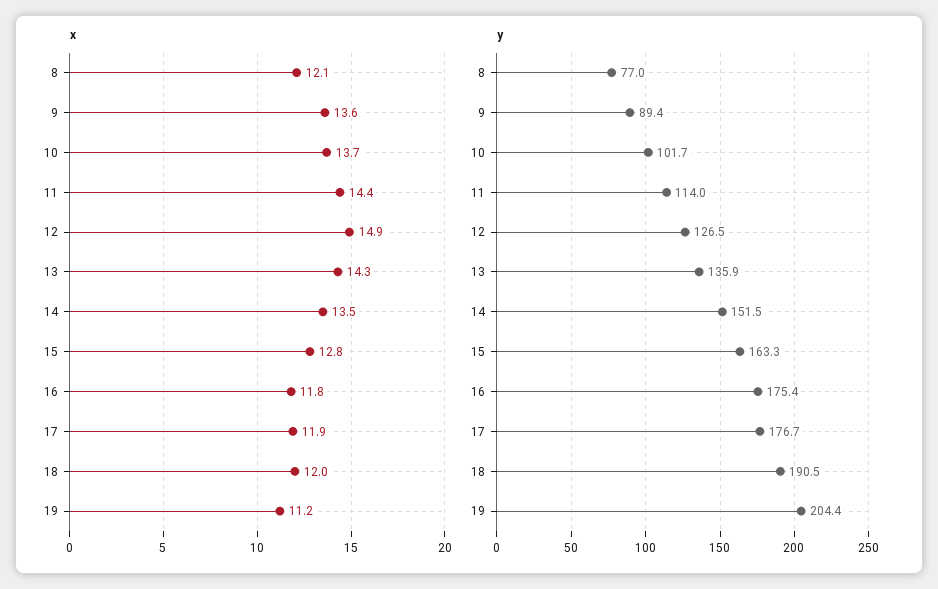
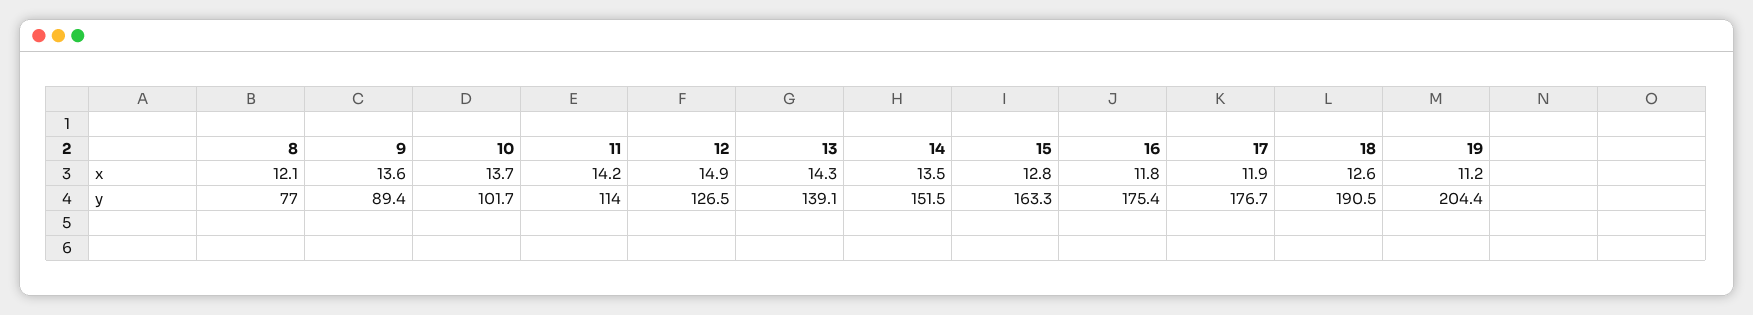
x, 11: 14.4 -> 14.2
x, 18: 12 -> 12.6
y, 13: 135.9 -> 139.1

